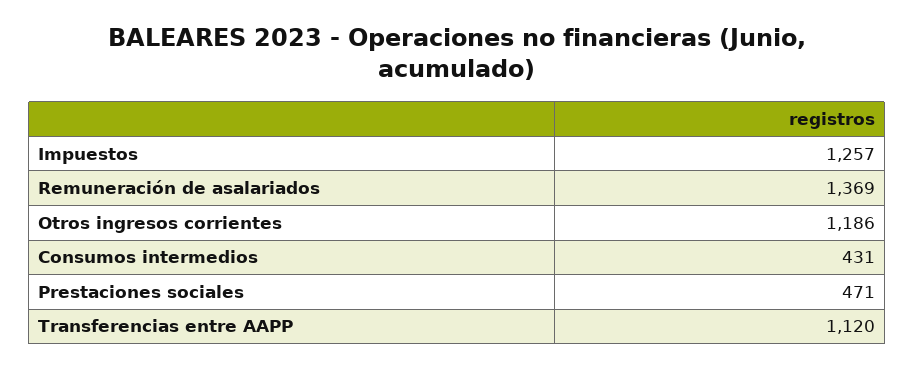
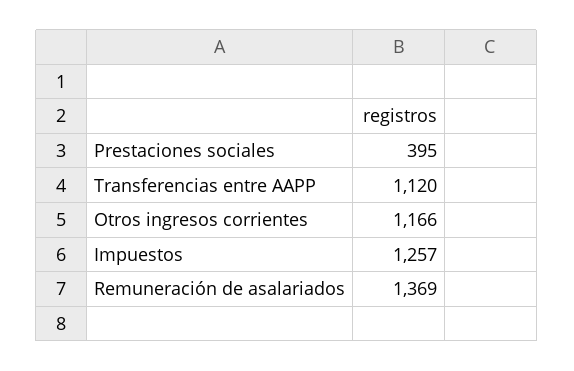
Otros ingresos corrientes: 1186 -> 1166
Consumos intermedios: 431 -> none
Prestaciones sociales: 471 -> 395

